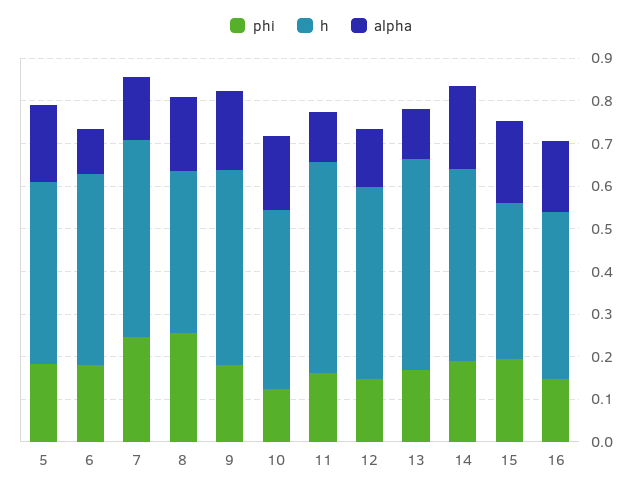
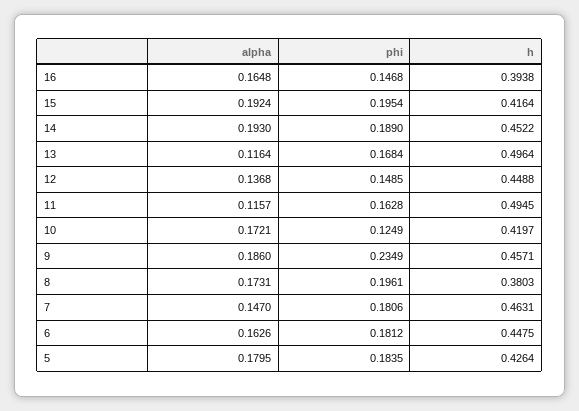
alpha, 6: 0.1 -> 0.1626
phi, 7: 0.24 -> 0.1806
phi, 8: 0.26 -> 0.1961
phi, 9: 0.18 -> 0.2349
h, 15: 0.36 -> 0.4164

